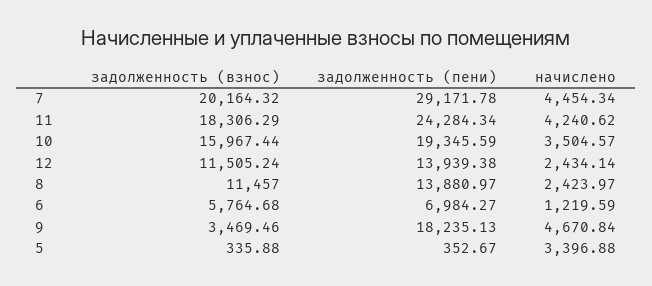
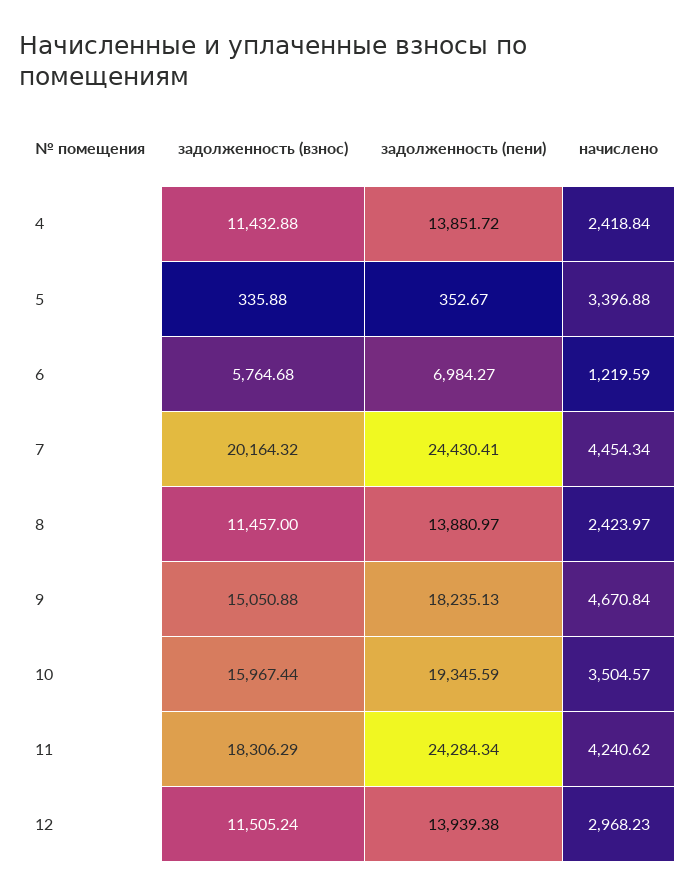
задолженность (пени), 7: 29171.78 -> 24430.41
начислено, 12: 2434.14 -> 2968.23
задолженность (взнос), 9: 3469.46 -> 15050.88
задолженность (взнос), 4: none -> 11432.88
задолженность (пени), 4: none -> 13851.72
начислено, 4: none -> 2418.84

